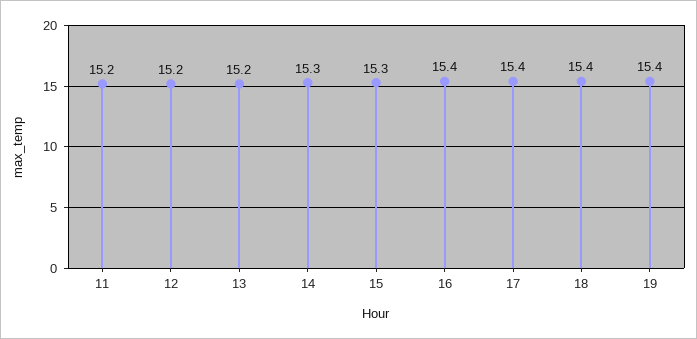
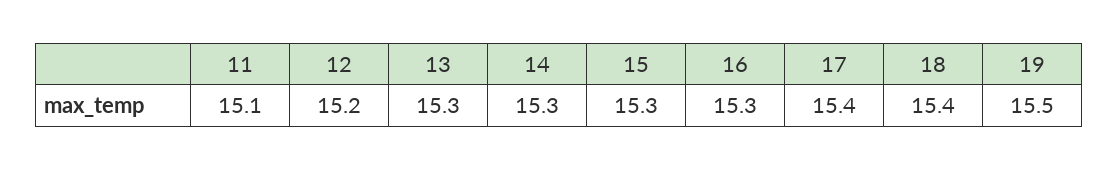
11: 15.2 -> 15.1
13: 15.2 -> 15.3
16: 15.4 -> 15.3
19: 15.4 -> 15.5

